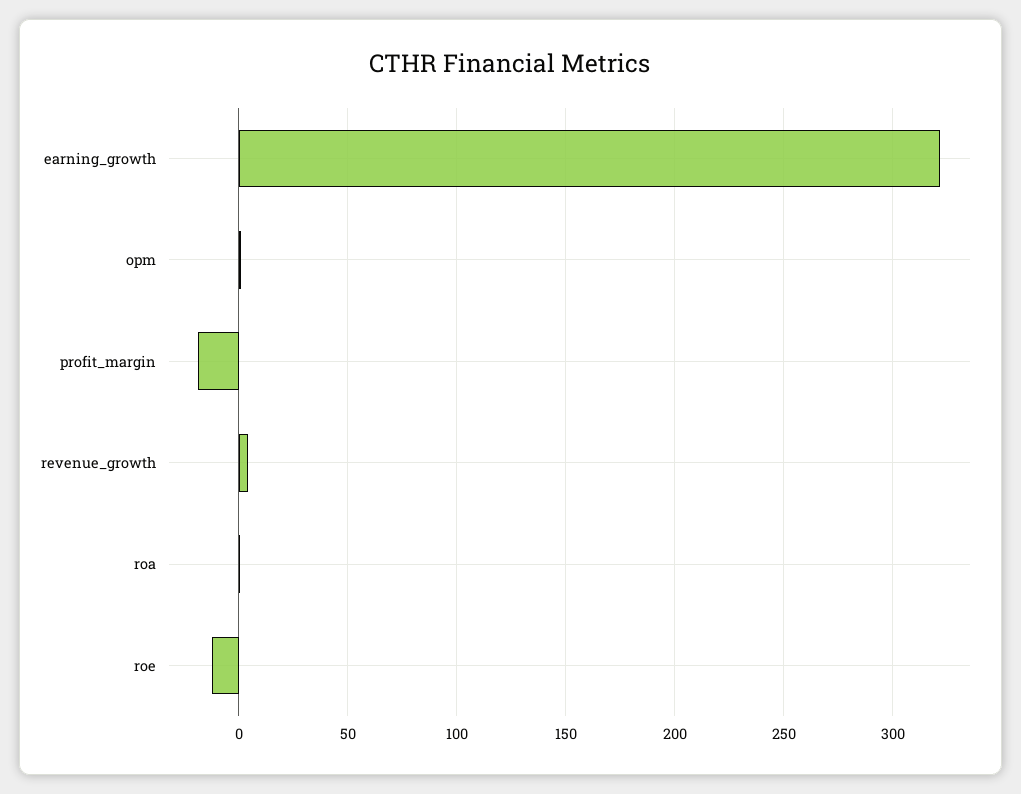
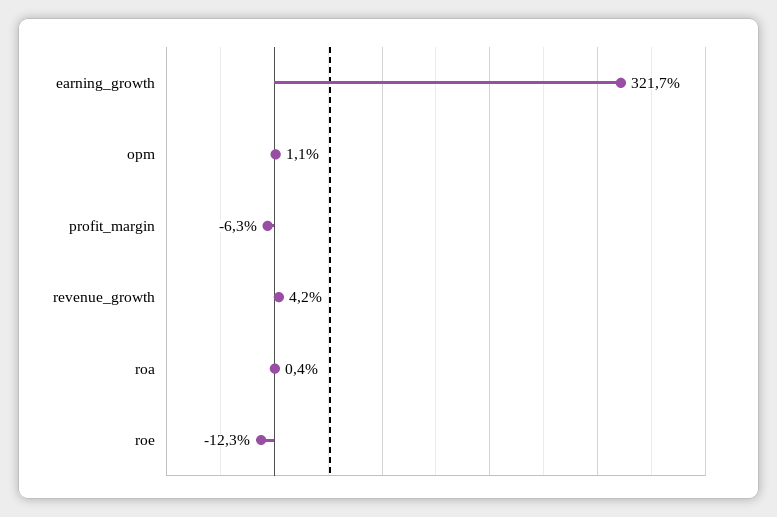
profit_margin: -20 -> -6.3

